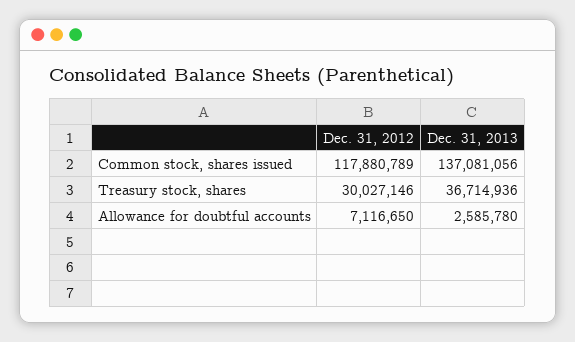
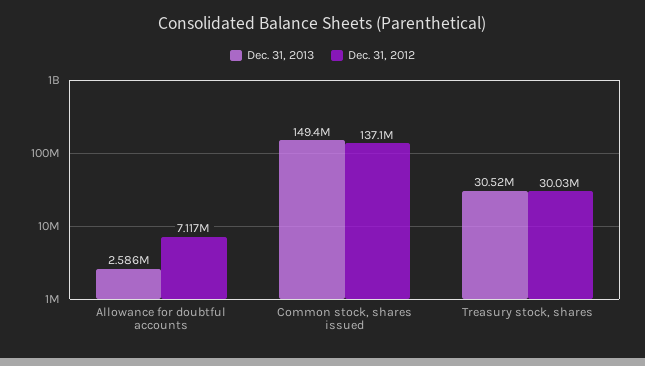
Dec. 31, 2012, Common stock, shares issued: 117880789 -> 137100000
Dec. 31, 2013, Common stock, shares issued: 137081056 -> 149400000
Dec. 31, 2013, Treasury stock, shares: 36714936 -> 30520000

